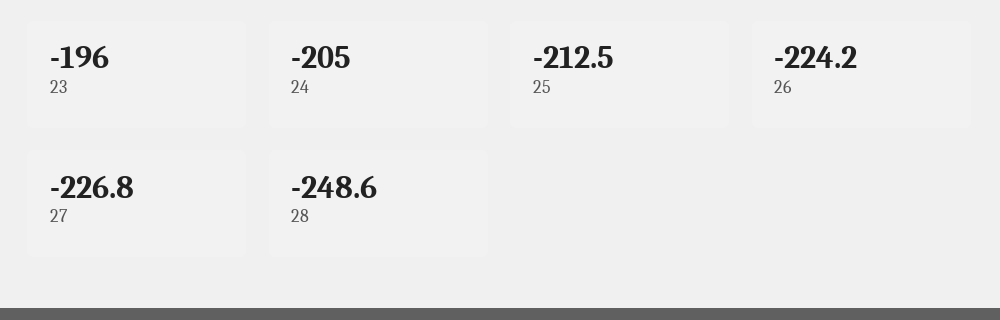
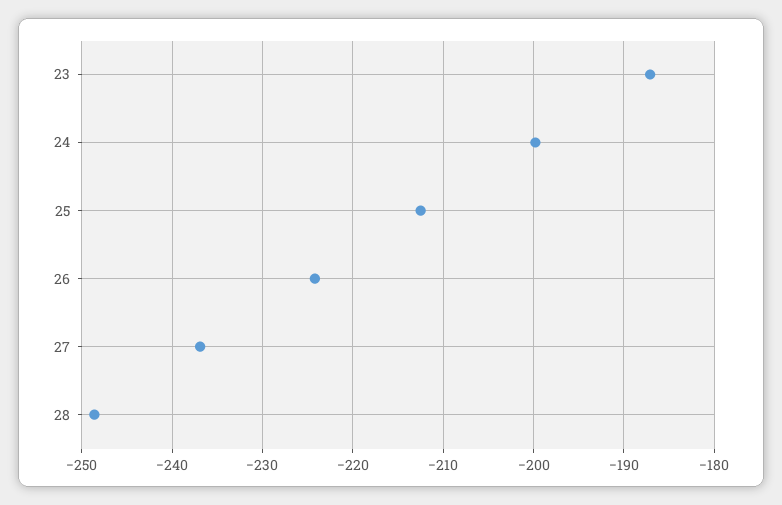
23: -196 -> -187
24: -205 -> -200
27: -226.8 -> -237

